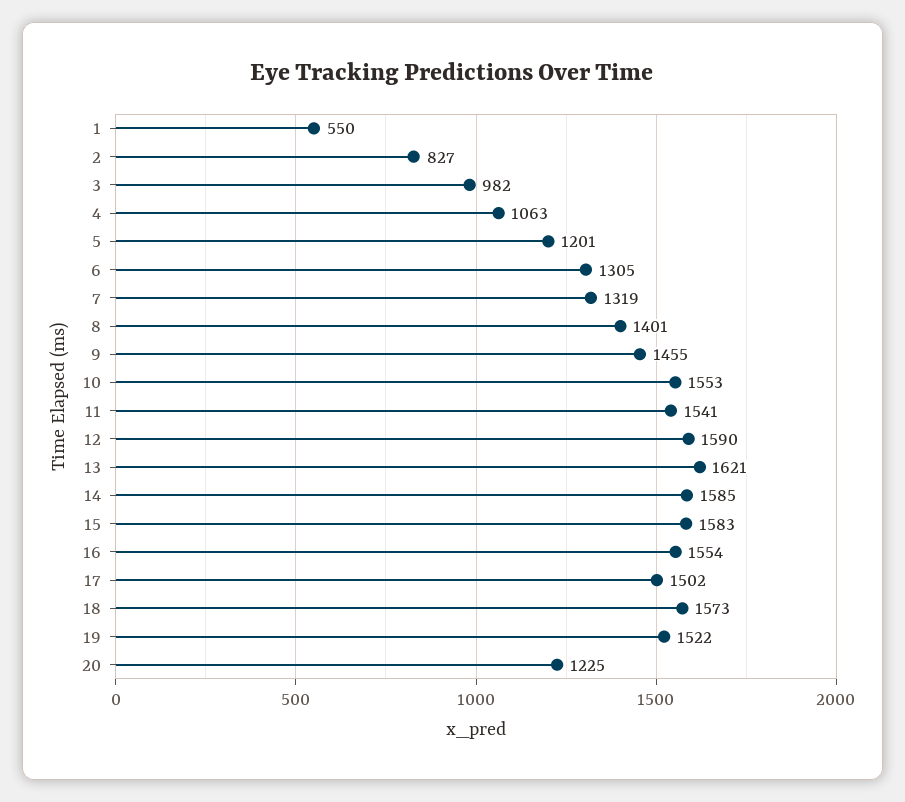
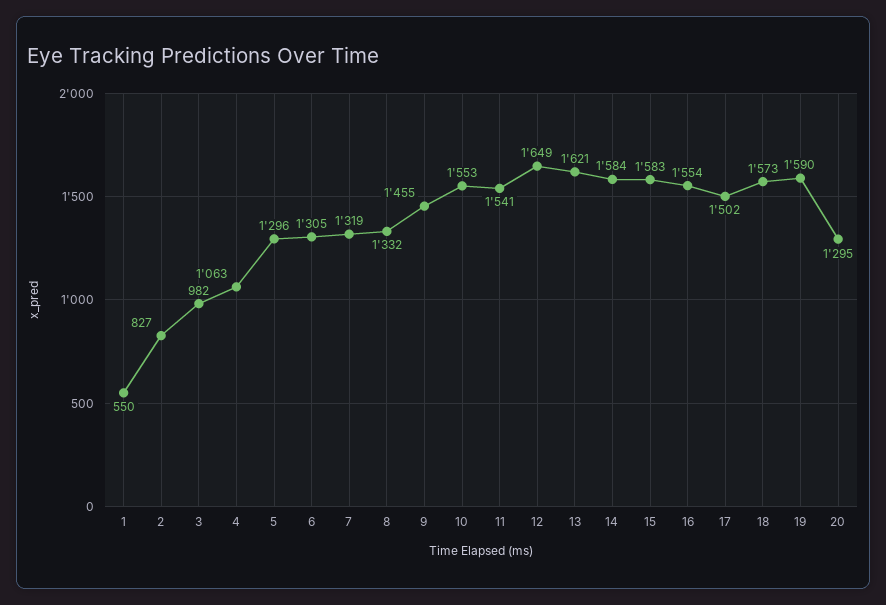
5: 1201 -> 1296
8: 1401 -> 1332
12: 1590 -> 1649
14: 1585 -> 1584
19: 1522 -> 1590
20: 1225 -> 1295

